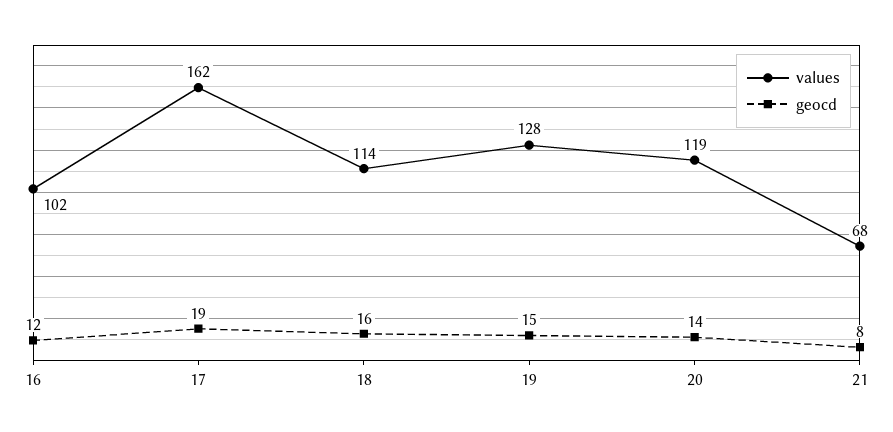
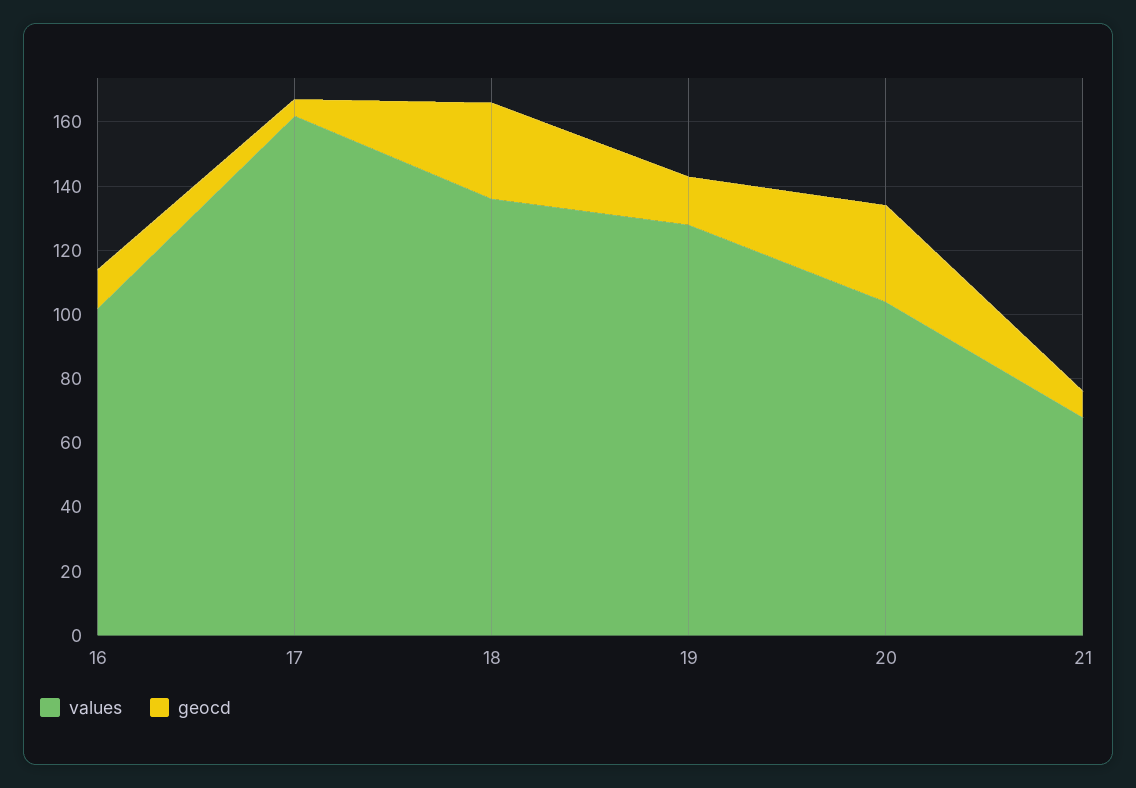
geocd, 17: 19 -> 5
values, 18: 114 -> 135
geocd, 18: 16 -> 30
values, 20: 119 -> 105
geocd, 20: 14 -> 30

